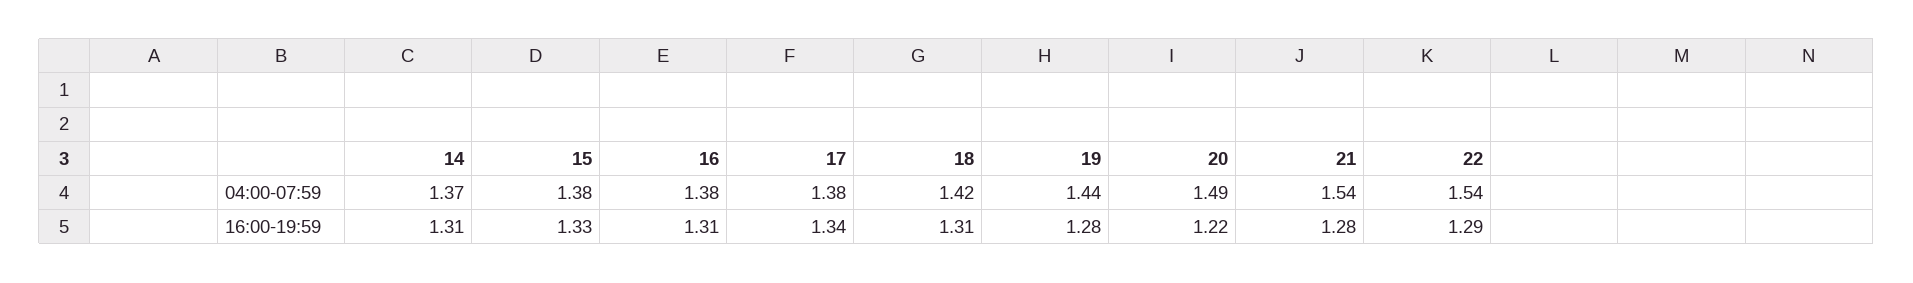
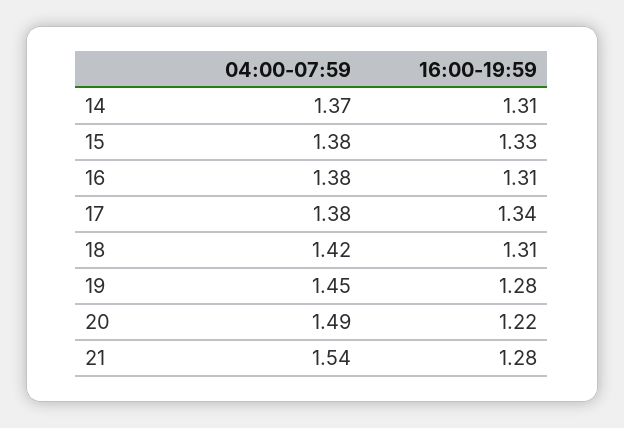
19, 04:00-07:59: 1.44 -> 1.45
22, 04:00-07:59: 1.54 -> none
22, 16:00-19:59: 1.29 -> none

